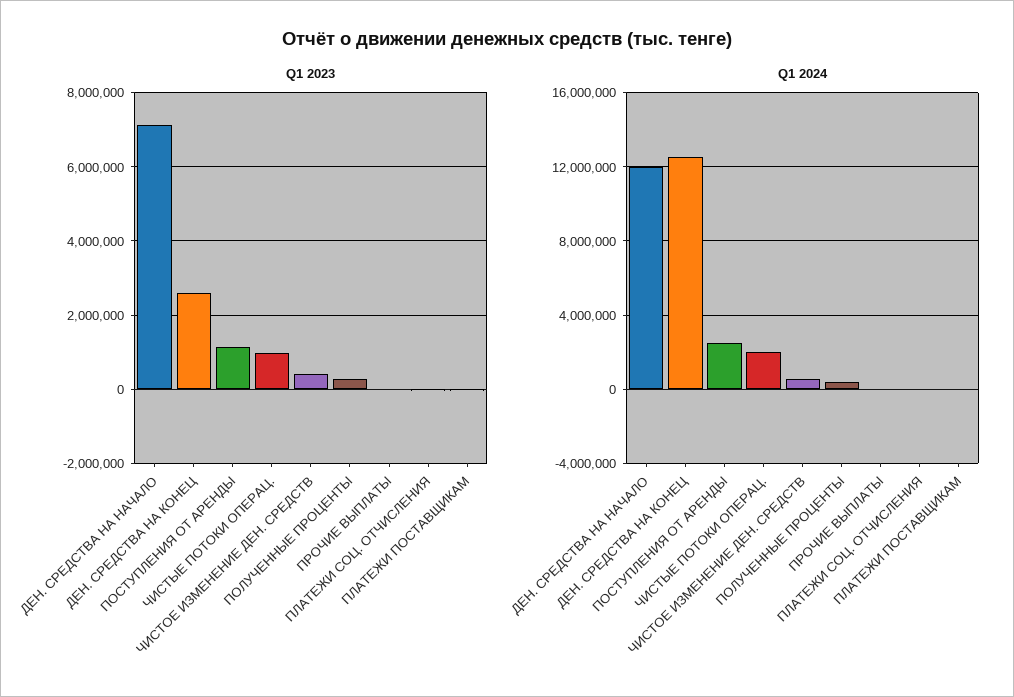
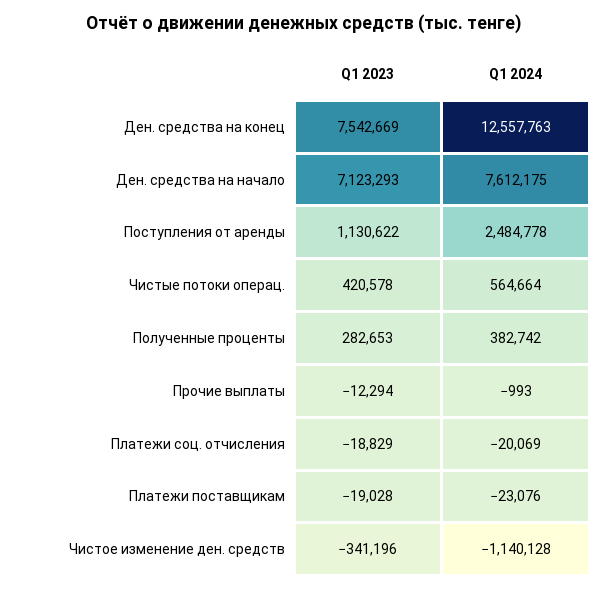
Q1 2023, ДЕН. СРЕДСТВА НА КОНЕЦ: 2600000 -> 7542669
Q1 2023, ЧИСТЫЕ ПОТОКИ ОПЕРАЦ.: 1000000 -> 420578
Q1 2023, ЧИСТОЕ ИЗМЕНЕНИЕ ДЕН. СРЕДСТВ: 400000 -> -341196
Q1 2024, ДЕН. СРЕДСТВА НА НАЧАЛО: 12000000 -> 7612175
Q1 2024, ЧИСТЫЕ ПОТОКИ ОПЕРАЦ.: 2000000 -> 564664
Q1 2024, ЧИСТОЕ ИЗМЕНЕНИЕ ДЕН. СРЕДСТВ: 500000 -> -1140128

